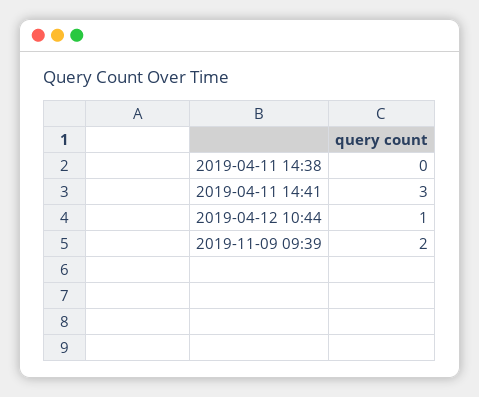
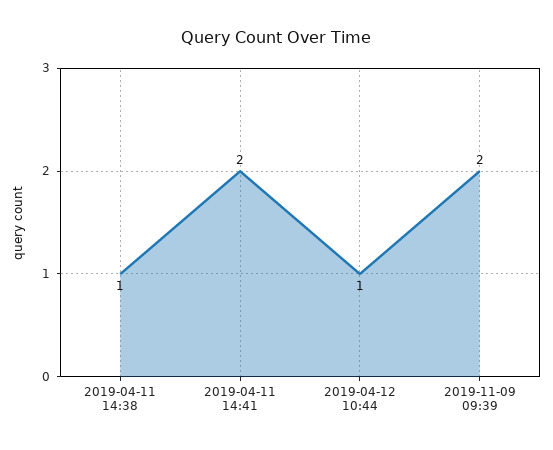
2019-04-11 14:38: 0 -> 1
2019-04-11 14:41: 3 -> 2

